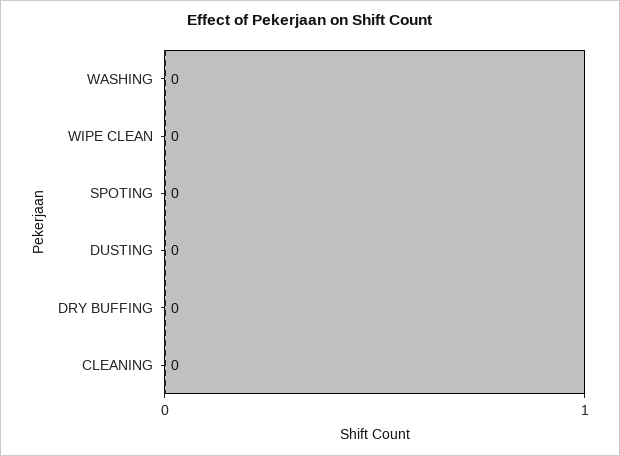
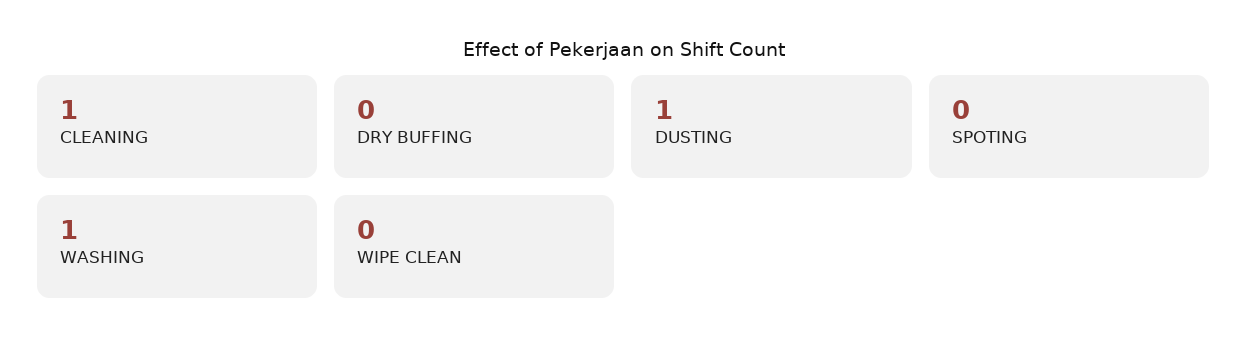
WASHING: 0 -> 1
DUSTING: 0 -> 1
CLEANING: 0 -> 1

